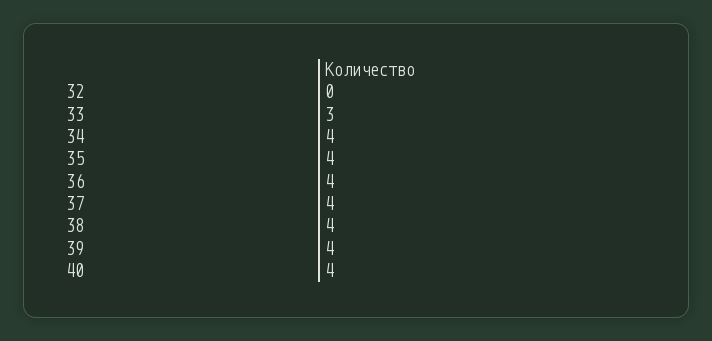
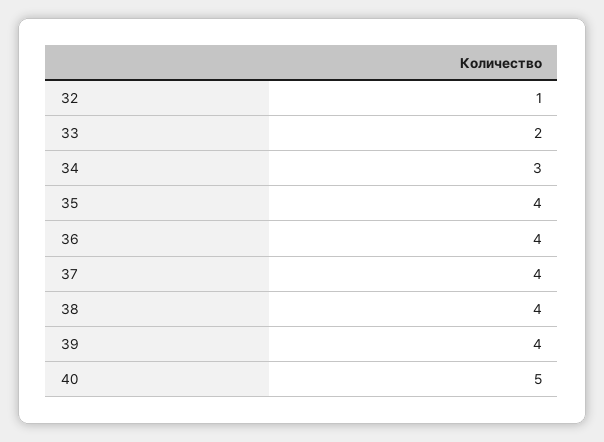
32: 0 -> 1
33: 3 -> 2
34: 4 -> 3
40: 4 -> 5

